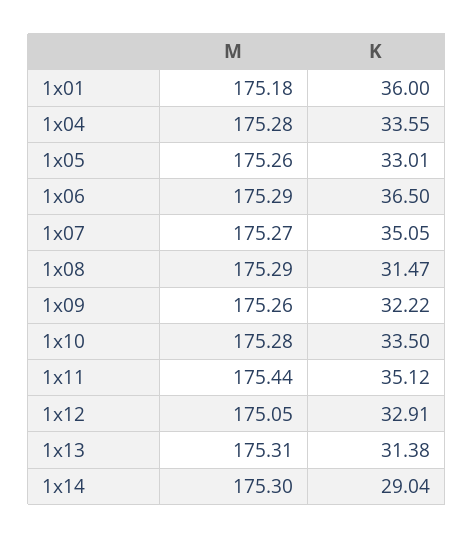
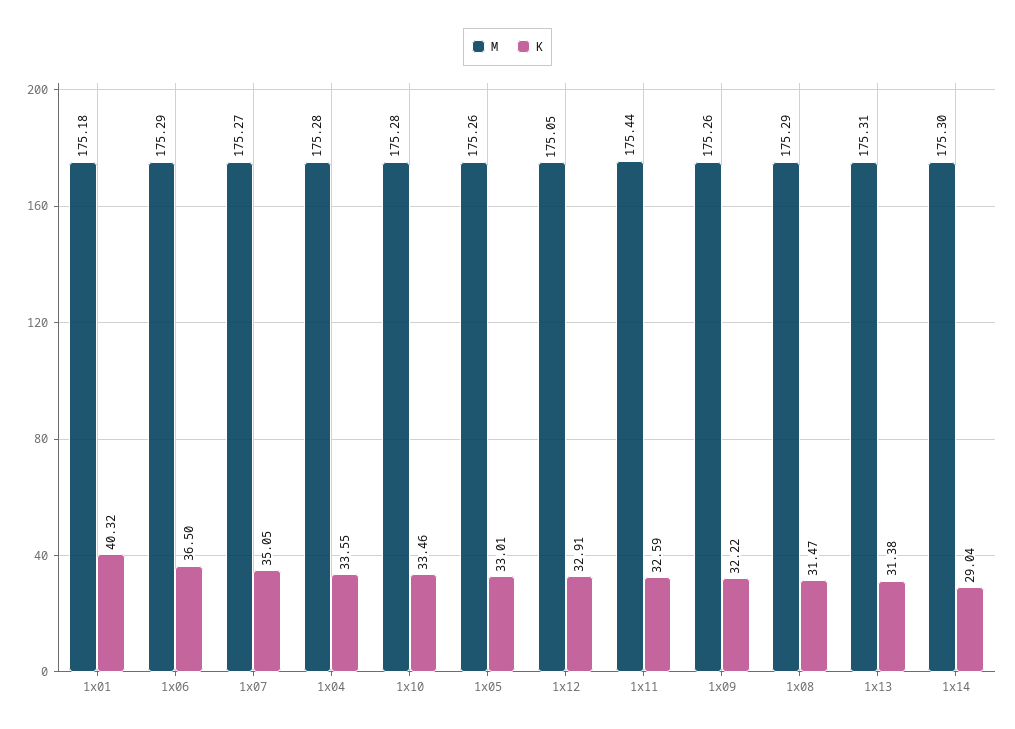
K, 1x01: 36 -> 40.32
K, 1x10: 33.5 -> 33.46
K, 1x11: 35.12 -> 32.59

